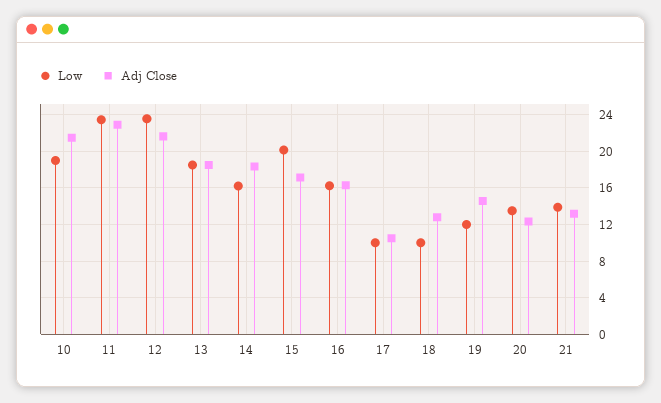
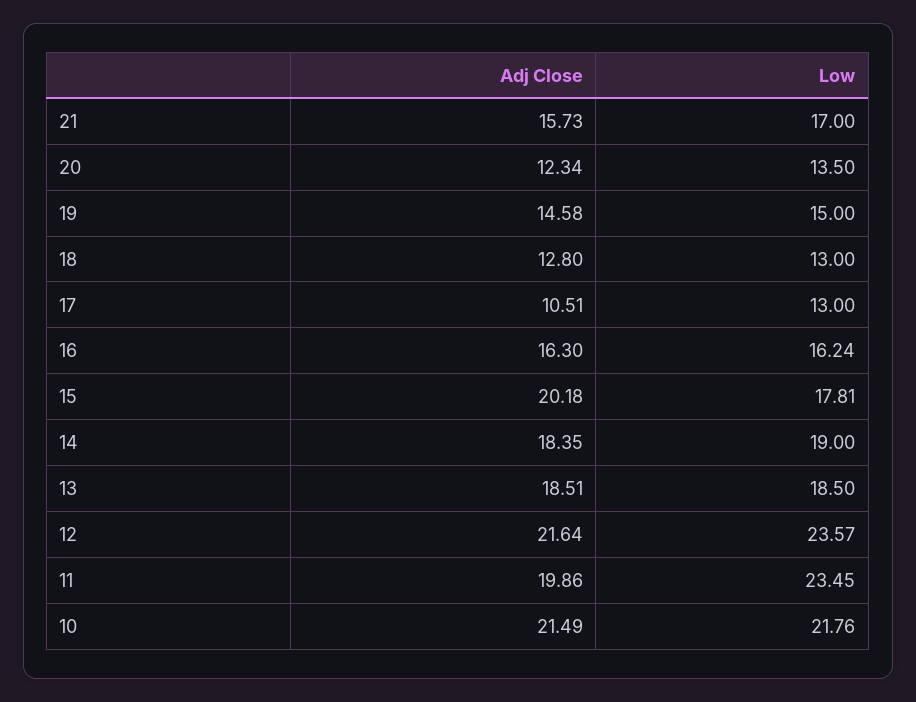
Low, 10: 19 -> 21.76
Adj Close, 11: 23 -> 19.86
Low, 14: 16 -> 19
Low, 15: 20 -> 17.81
Adj Close, 15: 17 -> 20.18
Low, 17: 10 -> 13
Low, 18: 10 -> 13
Low, 19: 12 -> 15
Low, 21: 14 -> 17
Adj Close, 21: 13 -> 15.73

